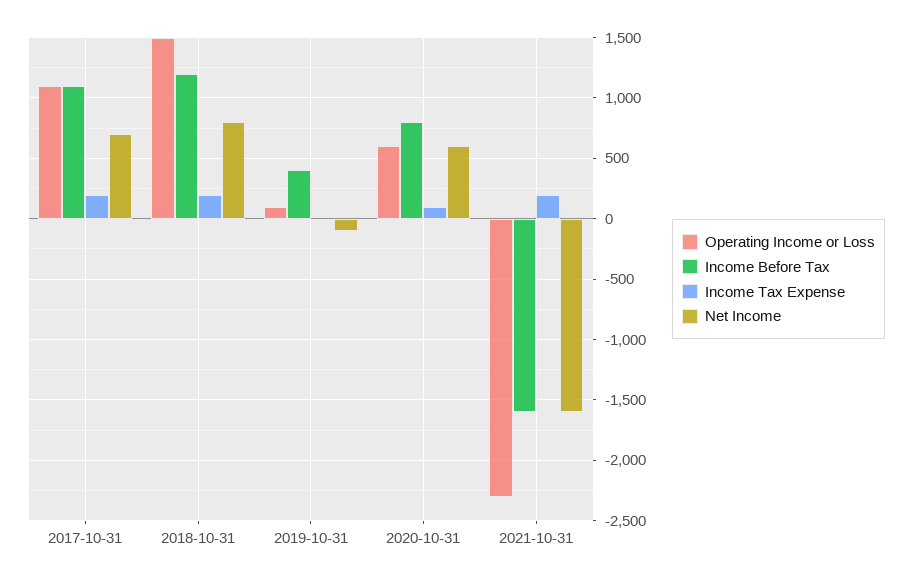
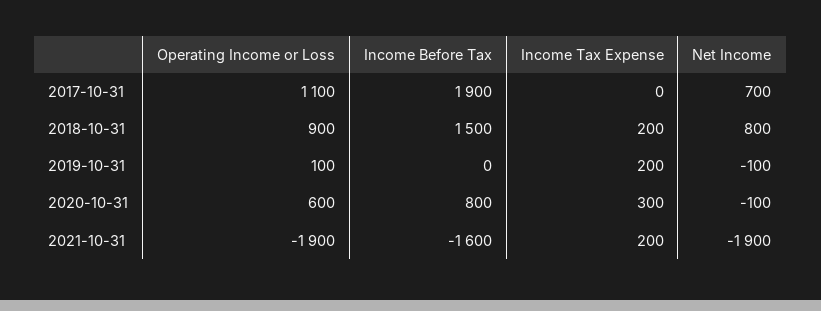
Income Before Tax, 2017-10-31: 1100 -> 1900
Income Tax Expense, 2017-10-31: 200 -> 0
Operating Income or Loss, 2018-10-31: 1500 -> 900
Income Before Tax, 2018-10-31: 1200 -> 1500
Income Before Tax, 2019-10-31: 400 -> 0
Income Tax Expense, 2019-10-31: 0 -> 200
Income Tax Expense, 2020-10-31: 100 -> 300
Net Income, 2020-10-31: 600 -> -100
Operating Income or Loss, 2021-10-31: -2300 -> -1900
Net Income, 2021-10-31: -1600 -> -1900

